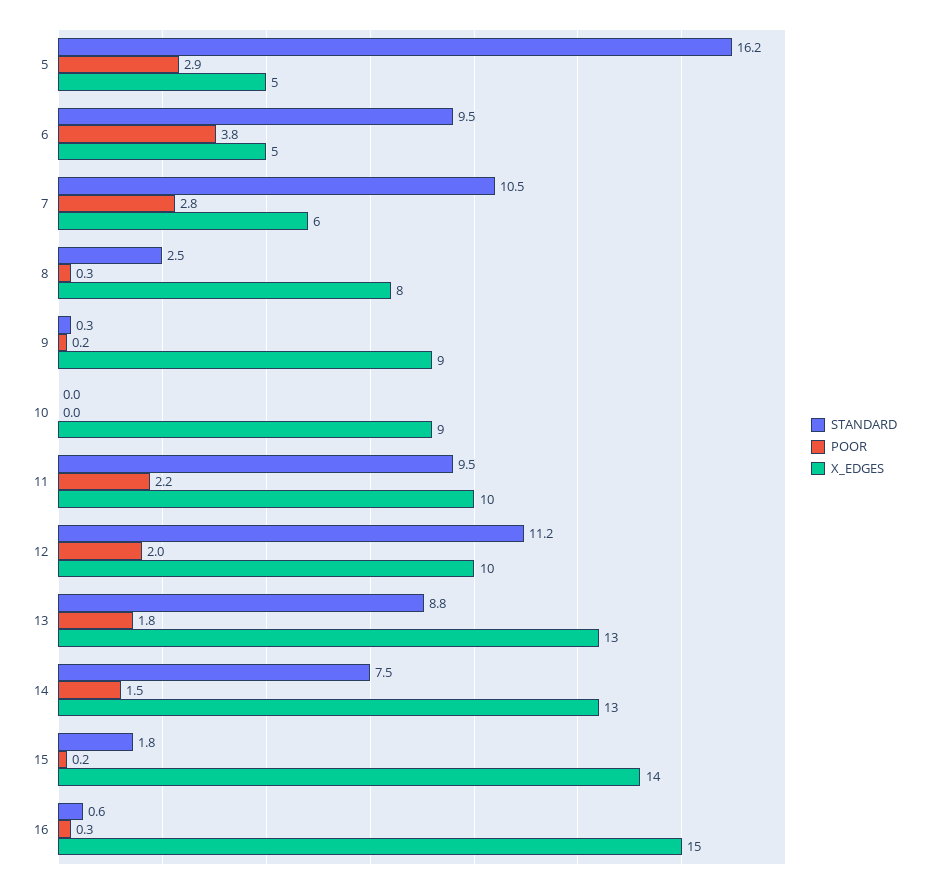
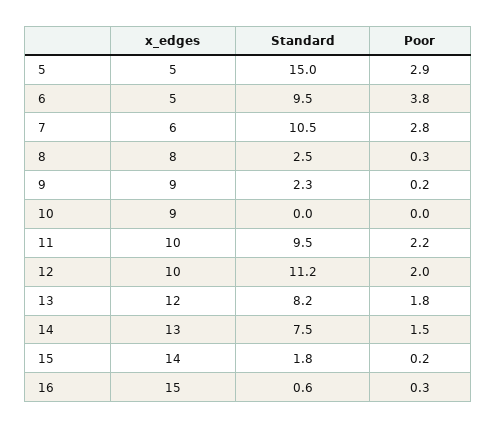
STANDARD, 5: 16.2 -> 15
STANDARD, 9: 0.3 -> 2.3
STANDARD, 13: 8.8 -> 8.2
X_EDGES, 13: 13 -> 12

